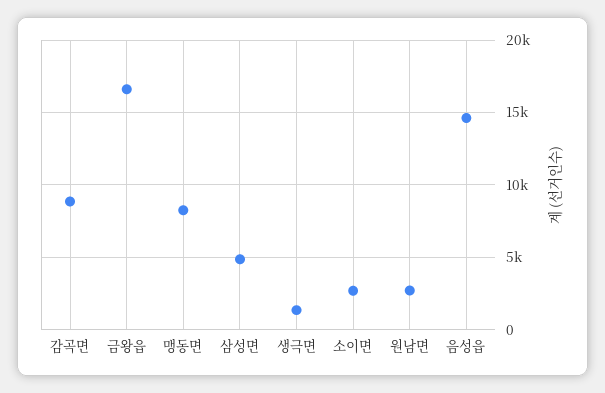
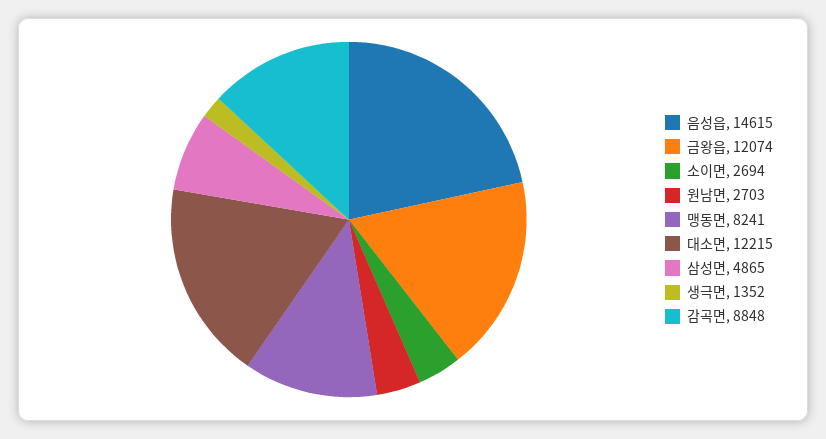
금왕읍: 16500 -> 12074
대소면: none -> 12215

